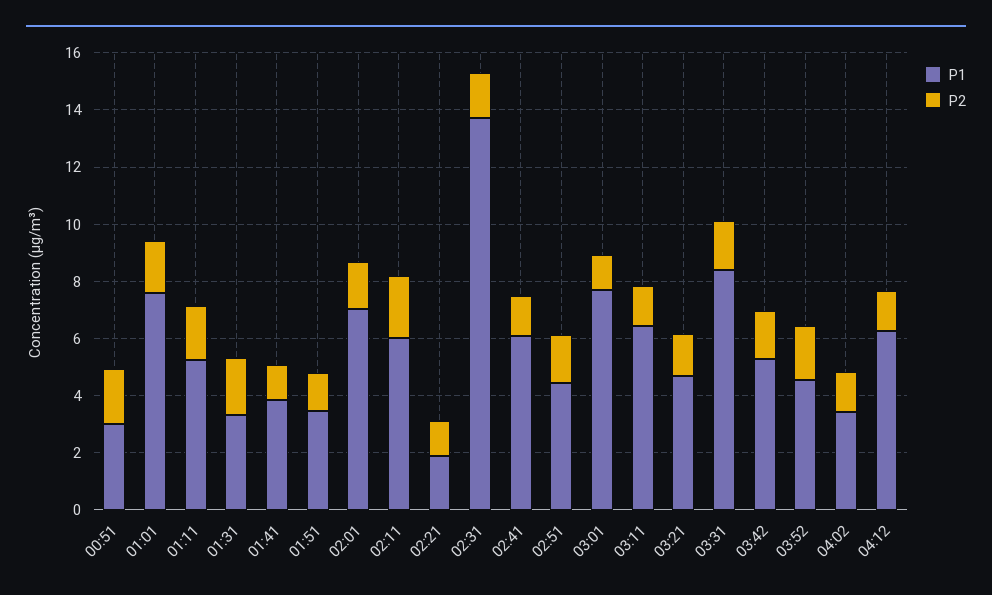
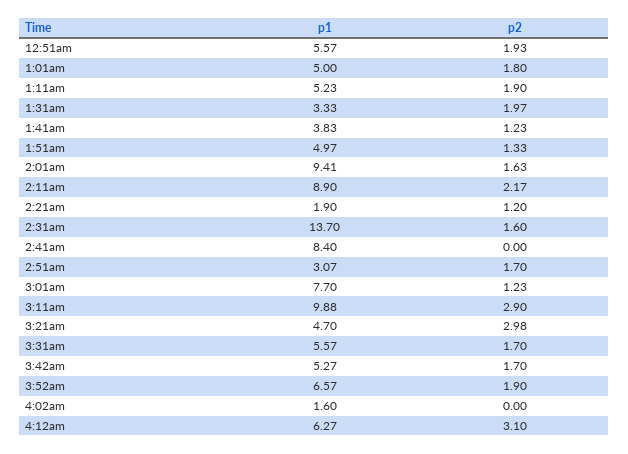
P1, 00:51: 3 -> 5.57
P1, 01:01: 7.5 -> 5
P1, 01:51: 3.5 -> 4.97
P1, 02:01: 7 -> 9.41
P1, 02:11: 6 -> 8.9
P1, 02:41: 6 -> 8.4
P2, 02:41: 1.5 -> 0
P1, 02:51: 4.5 -> 3.07
P1, 03:11: 6.5 -> 9.88
P2, 03:11: 1.5 -> 2.9
P2, 03:21: 1.5 -> 2.98
P1, 03:31: 8.5 -> 5.57
P1, 03:52: 4.5 -> 6.57
P1, 04:02: 3.5 -> 1.6
P2, 04:02: 1.5 -> 0
P2, 04:12: 1.5 -> 3.1

